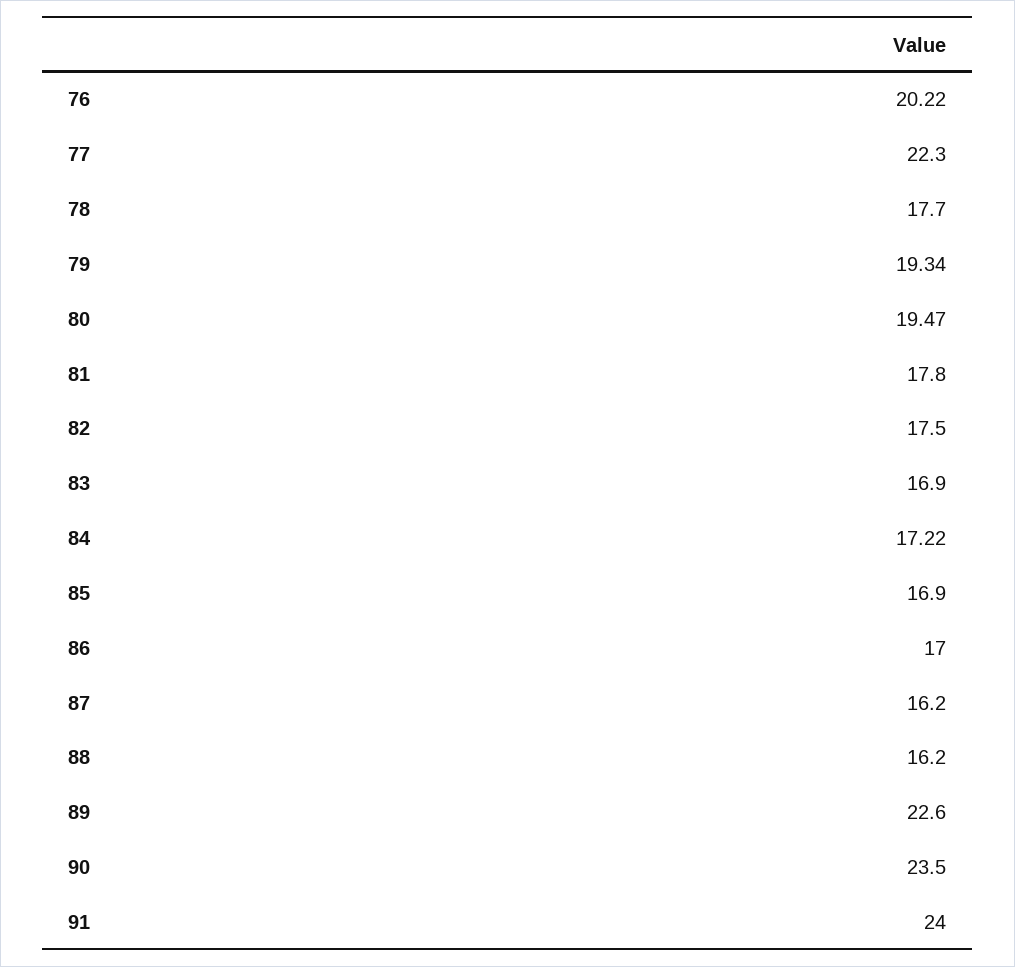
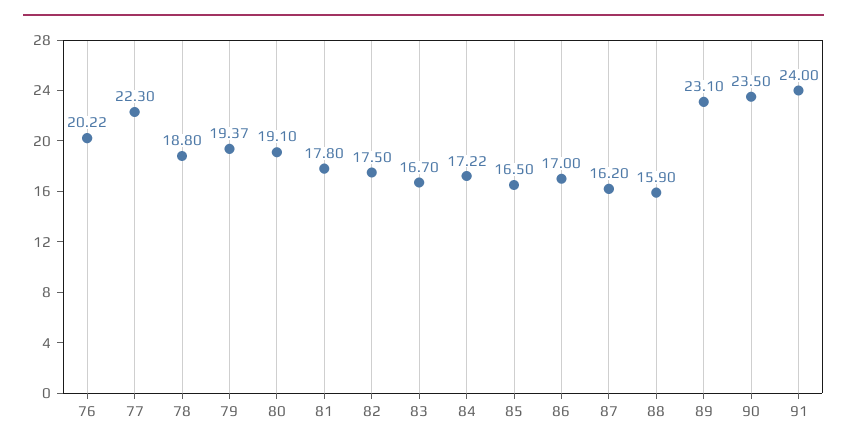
78: 17.7 -> 18.8
79: 19.34 -> 19.37
80: 19.47 -> 19.1
83: 16.9 -> 16.7
85: 16.9 -> 16.5
88: 16.2 -> 15.9
89: 22.6 -> 23.1

